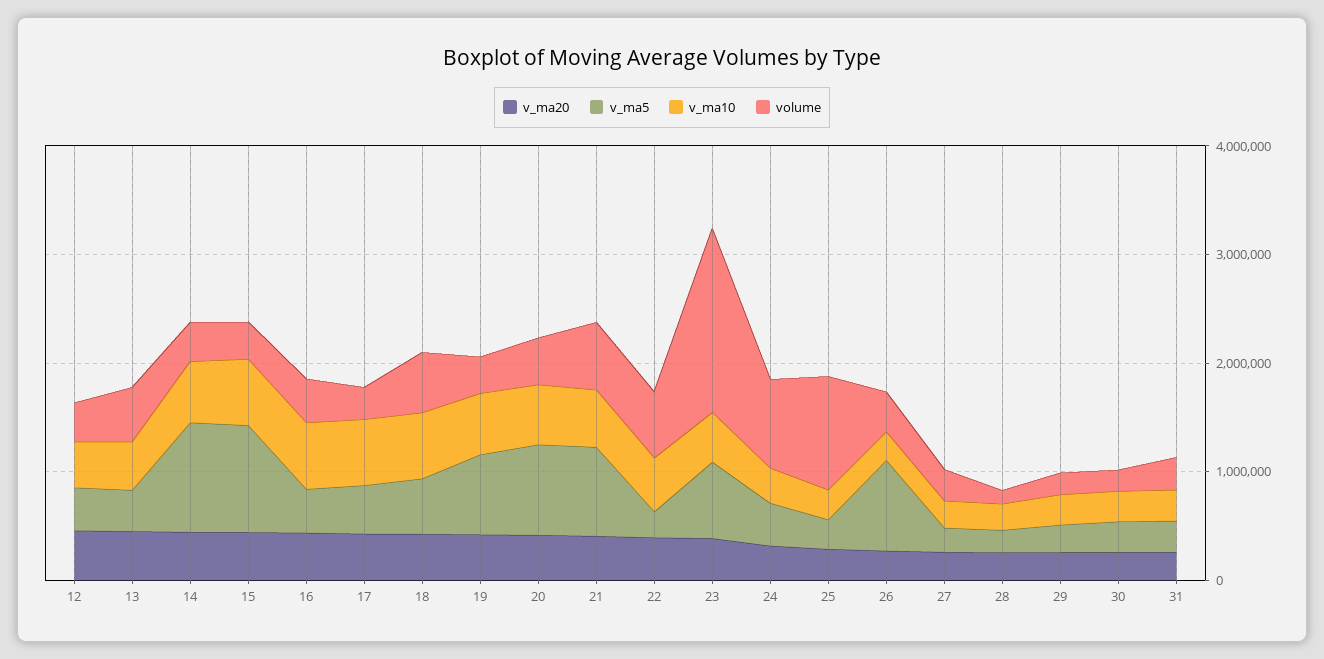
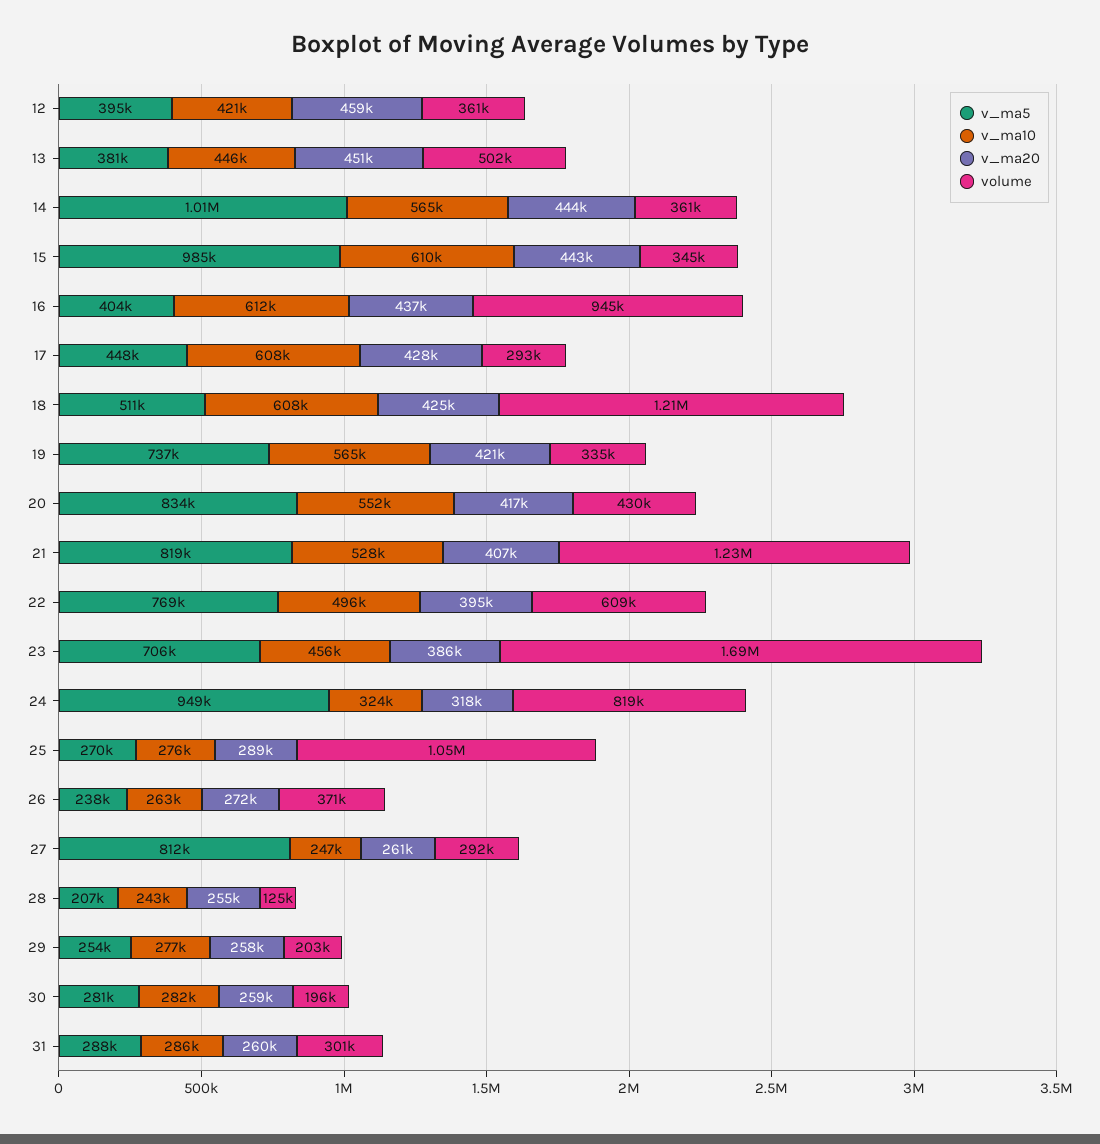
volume, 16: 400000 -> 945000
volume, 18: 600000 -> 1210000
volume, 21: 600000 -> 1230000
v_ma5, 22: 200000 -> 769000
v_ma5, 24: 400000 -> 949000
v_ma5, 26: 800000 -> 238000
v_ma5, 27: 200000 -> 812000

